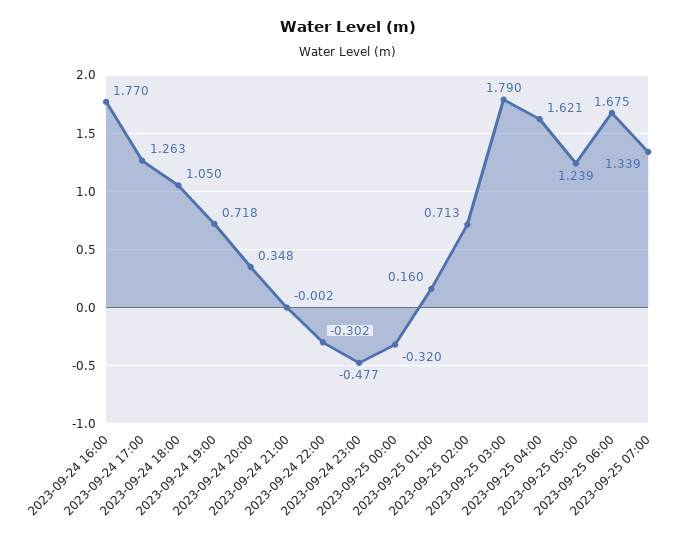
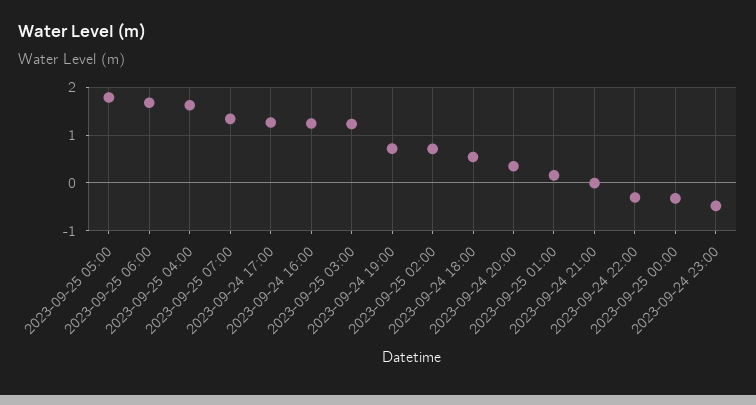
2023-09-24 16:00: 1.77 -> 1.2
2023-09-24 18:00: 1.05 -> 0.6
2023-09-25 03:00: 1.79 -> 1.2
2023-09-25 05:00: 1.239 -> 1.8

